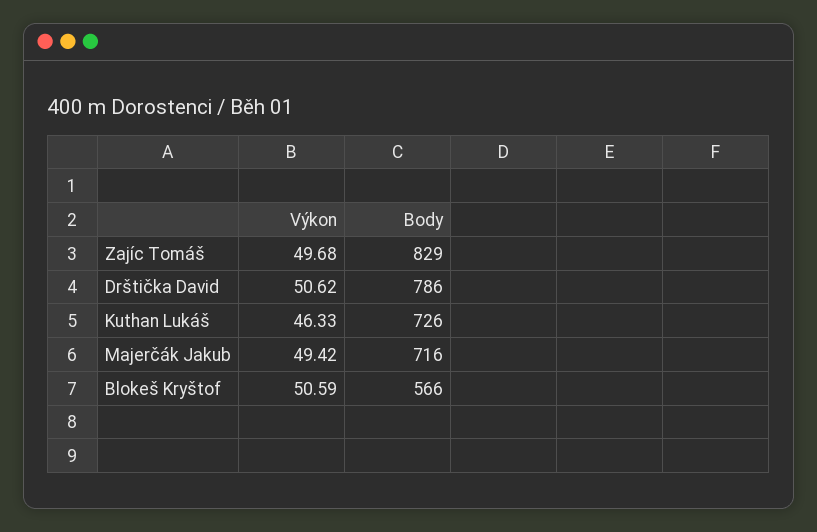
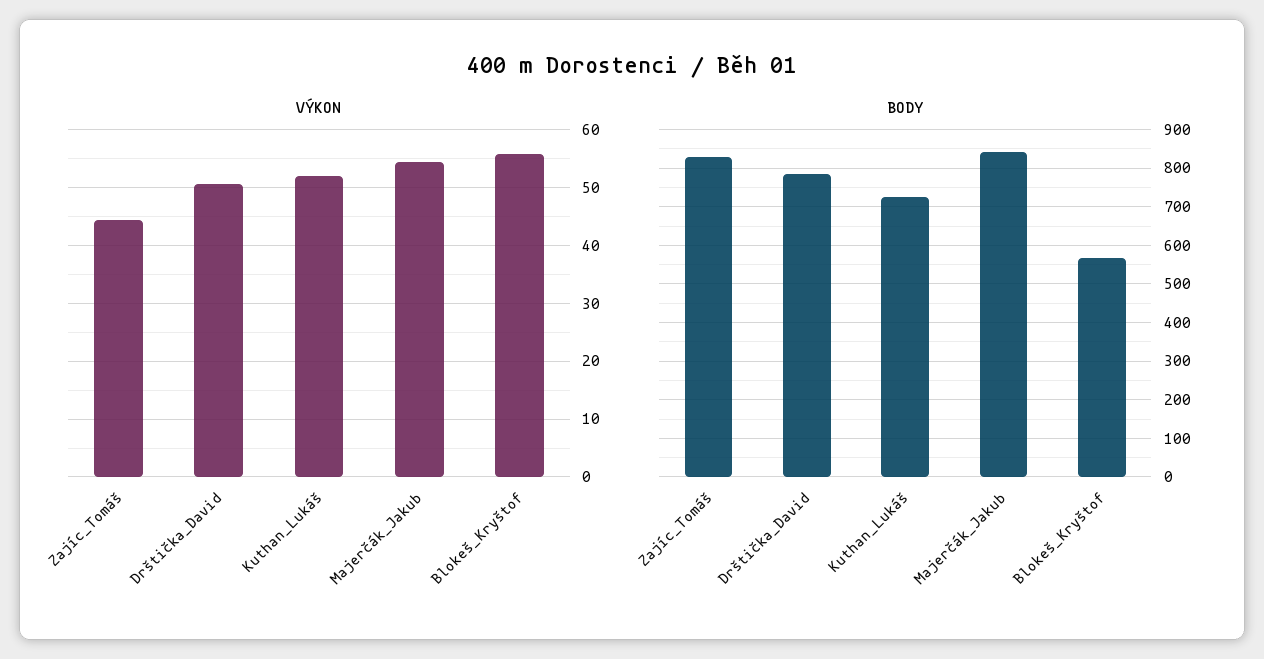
Výkon, Zajíc Tomáš: 49.68 -> 44
Výkon, Kuthan Lukáš: 46.33 -> 52
Výkon, Majerčák Jakub: 49.42 -> 54
Body, Majerčák Jakub: 716 -> 840
Výkon, Blokeš Kryštof: 50.59 -> 56

